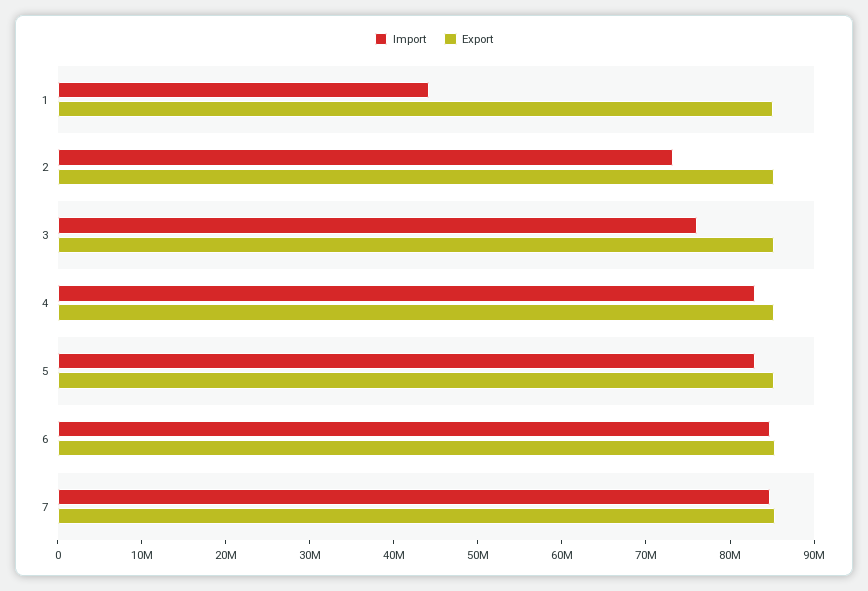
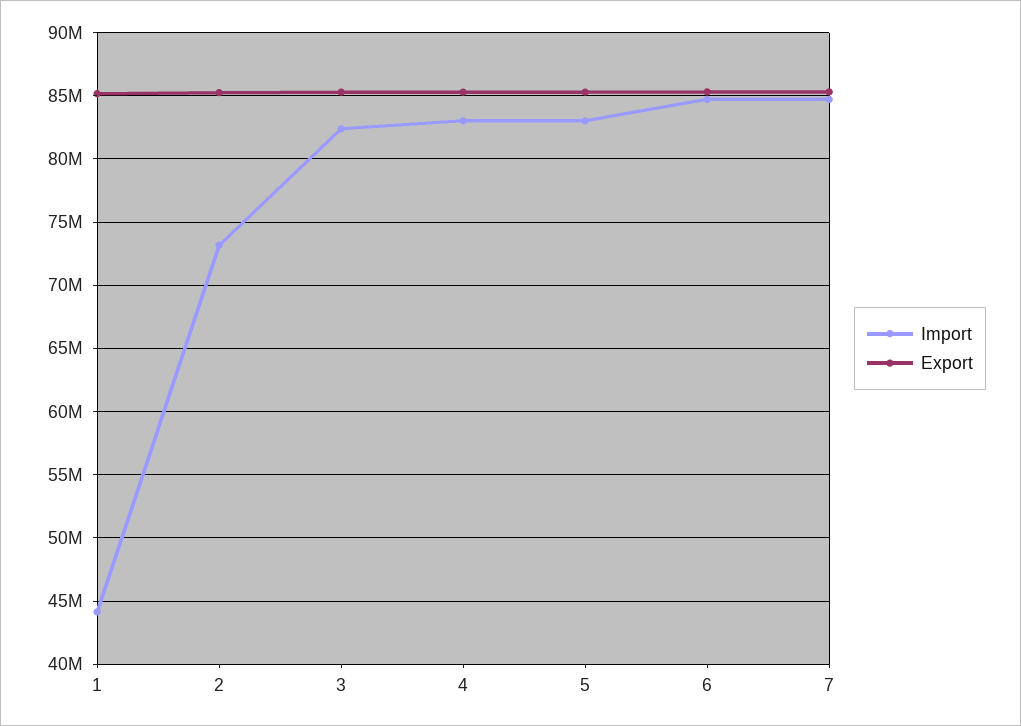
Import, 3: 76000000 -> 82500000

